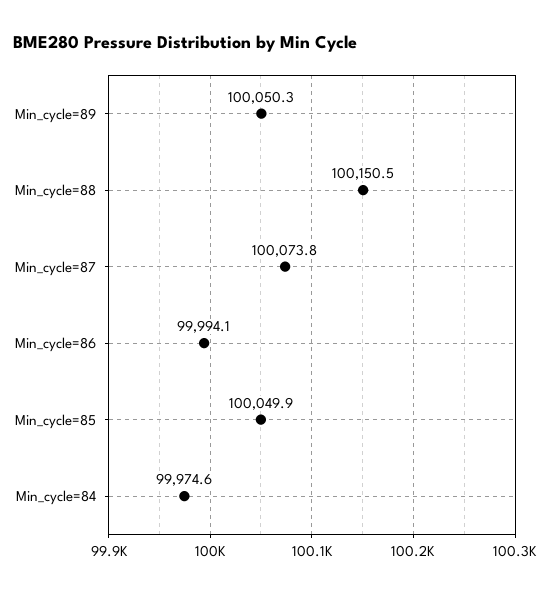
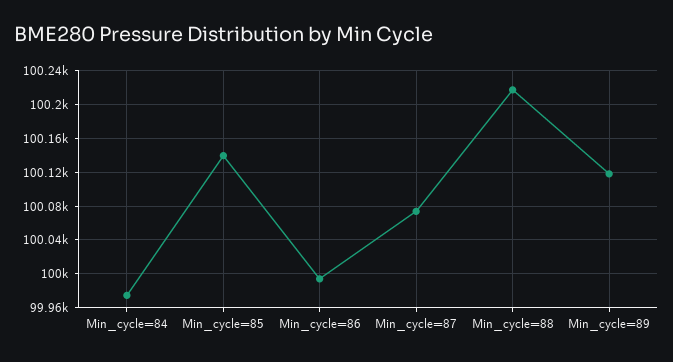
Min_cycle=89: 100050.3 -> 100120
Min_cycle=88: 100150.5 -> 100220
Min_cycle=85: 100049.9 -> 100140

